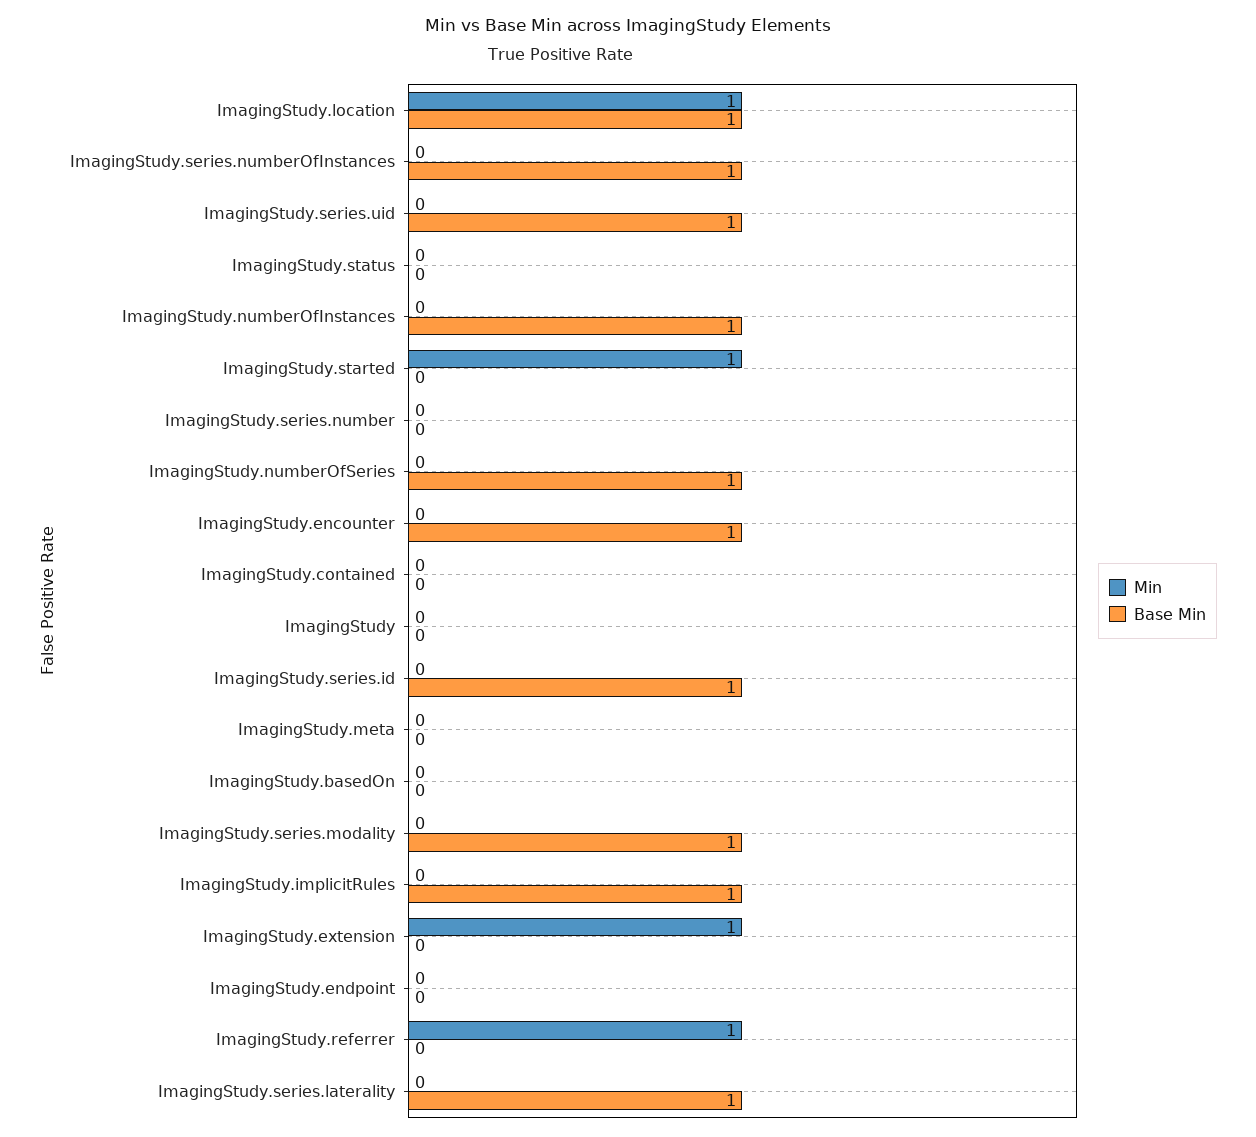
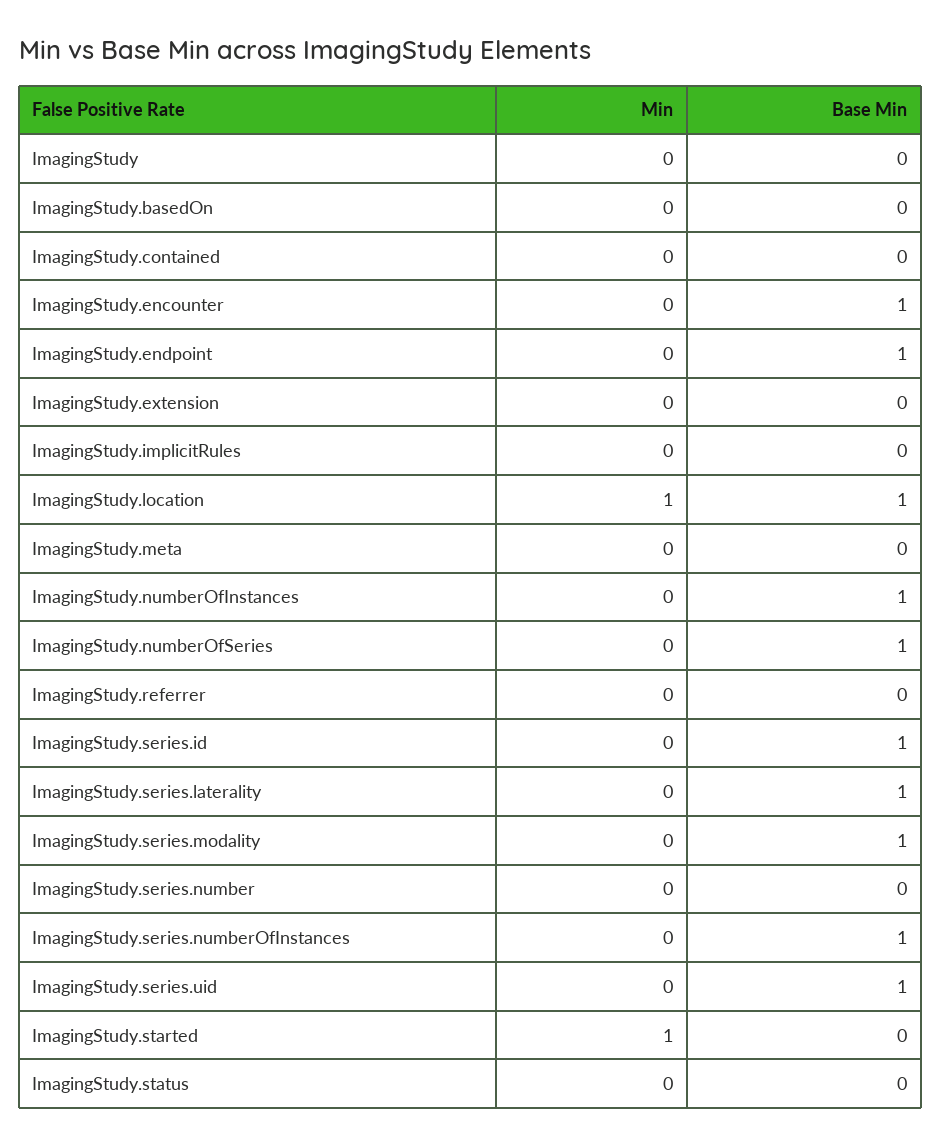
Base Min, ImagingStudy.implicitRules: 1 -> 0
Min, ImagingStudy.extension: 1 -> 0
Base Min, ImagingStudy.endpoint: 0 -> 1
Min, ImagingStudy.referrer: 1 -> 0

